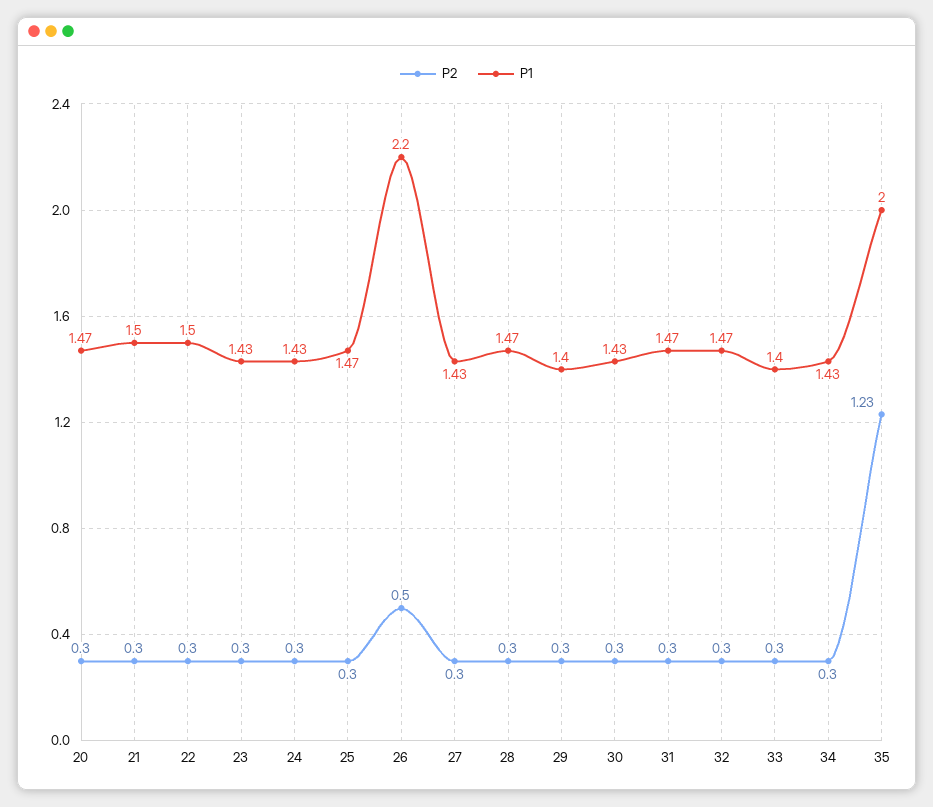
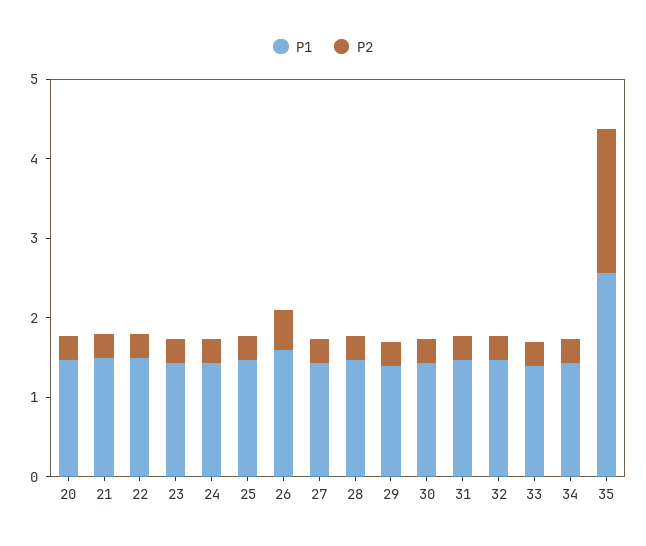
P1, 26: 2.2 -> 1.6
P2, 35: 1.23 -> 1.8
P1, 35: 2 -> 2.6

